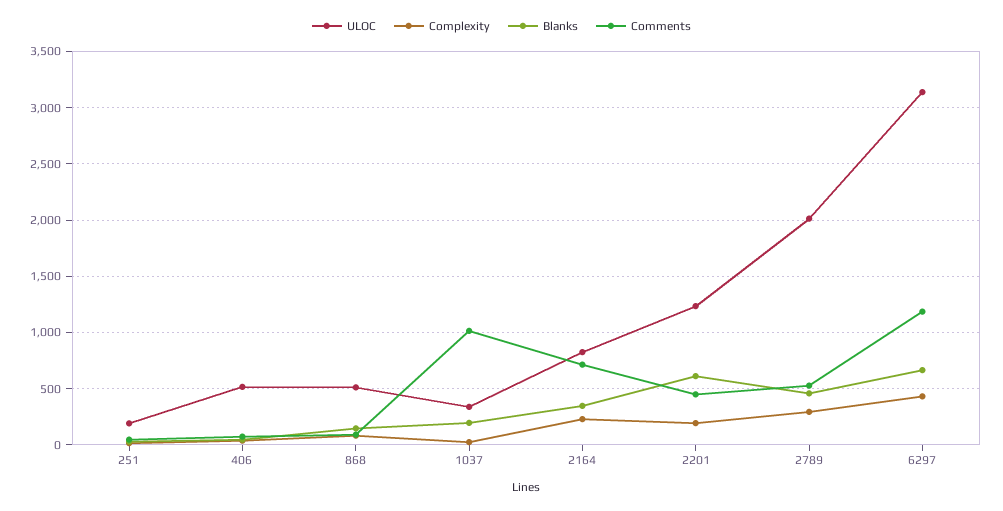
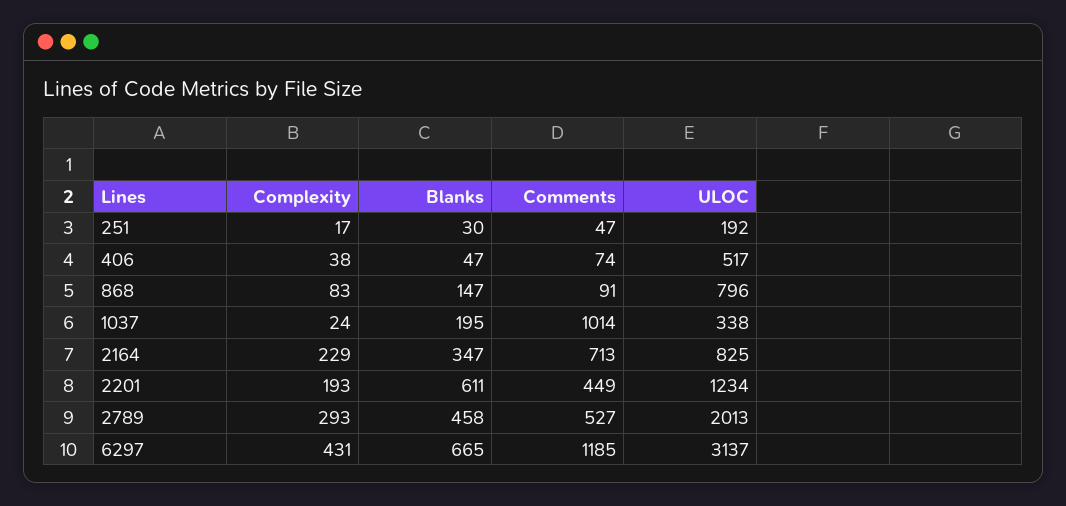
ULOC, 868: 500 -> 796

